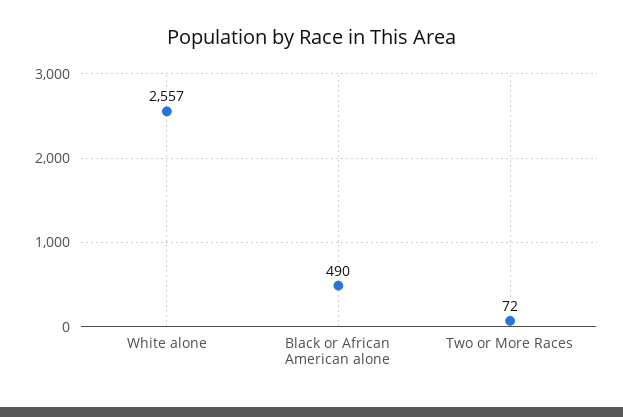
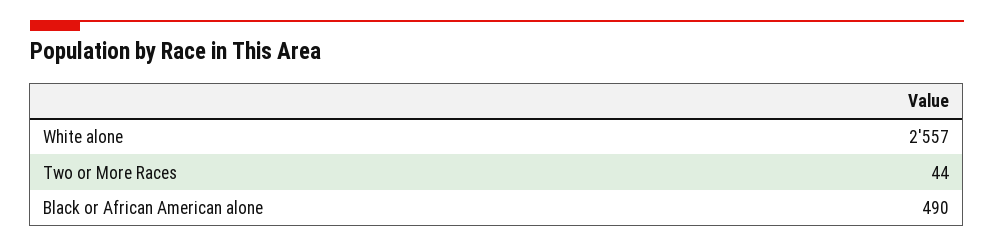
Two or More Races: 72 -> 44

